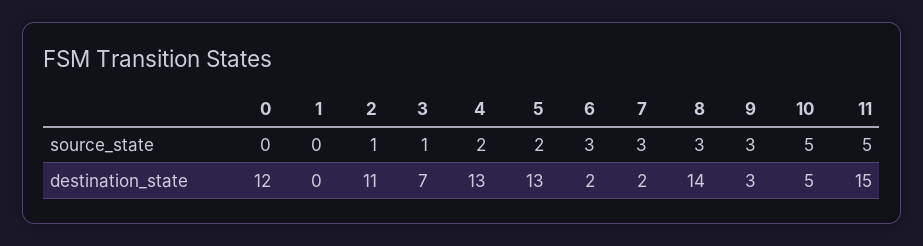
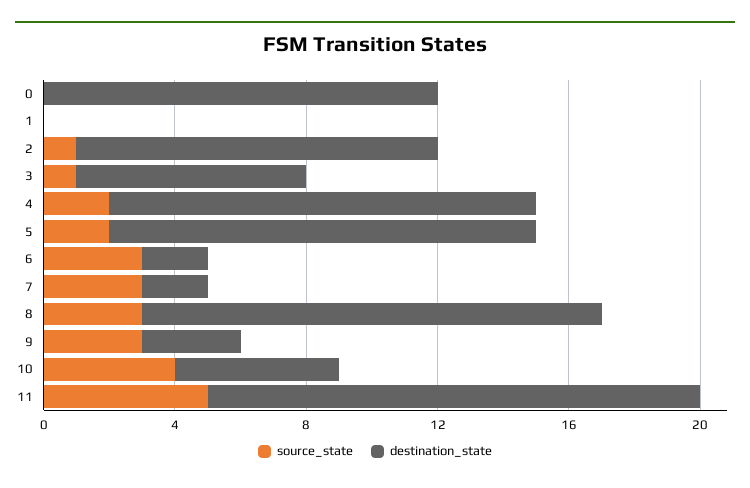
source_state, 10: 5 -> 4

